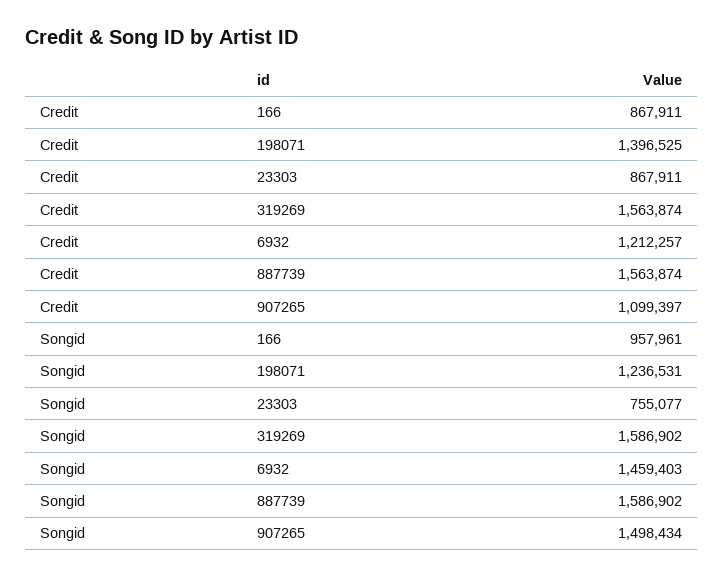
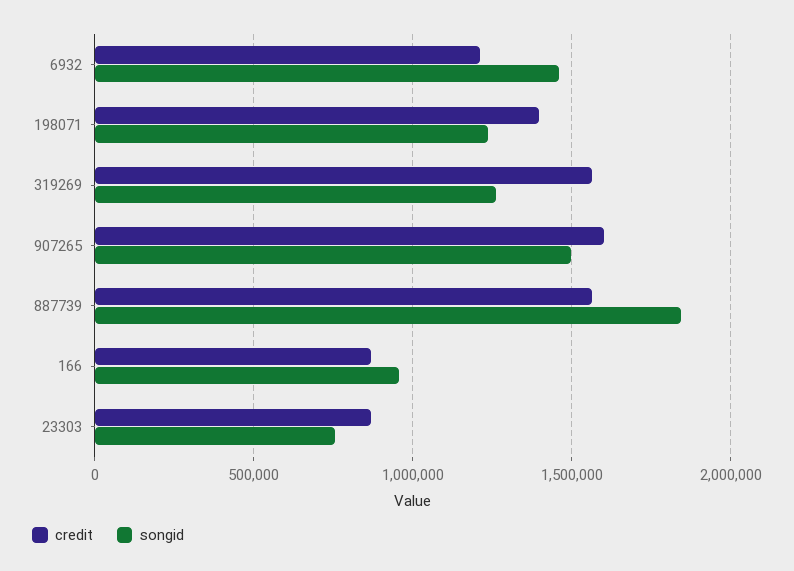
Credit, 907265: 1099397 -> 1600000
Songid, 319269: 1586902 -> 1250000
Songid, 887739: 1586902 -> 1850000

